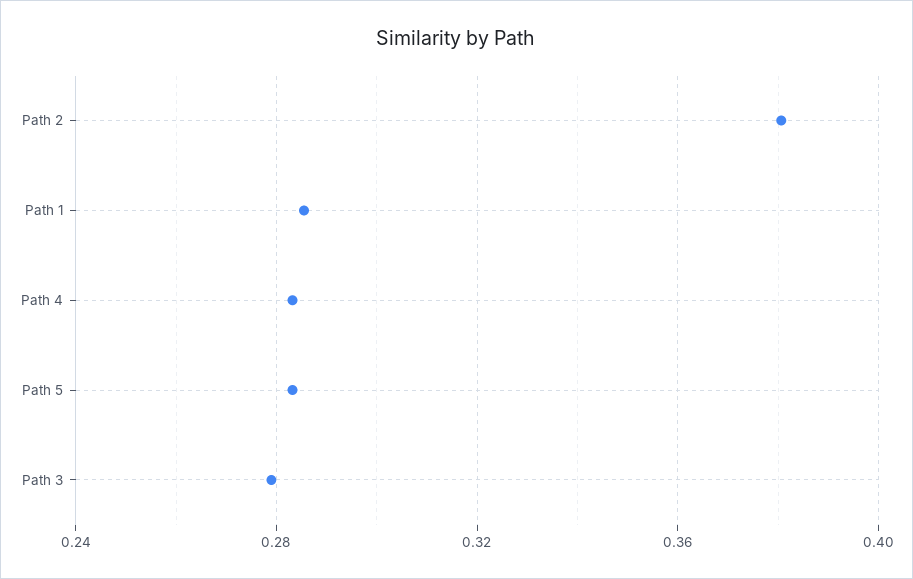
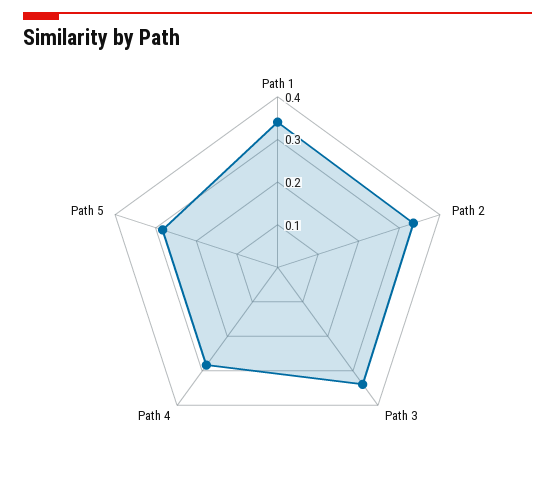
Path 2: 0.38 -> 0.34
Path 1: 0.285 -> 0.34
Path 3: 0.28 -> 0.34

